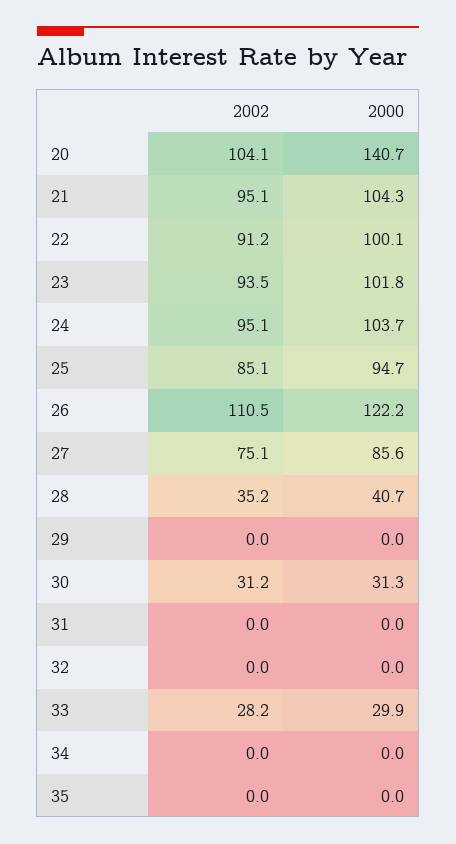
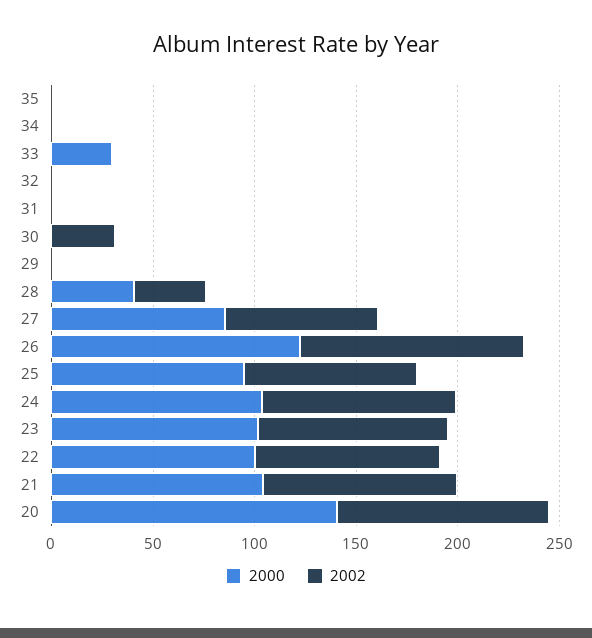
2000, 30: 31.3 -> 0
2002, 33: 28.2 -> 0

